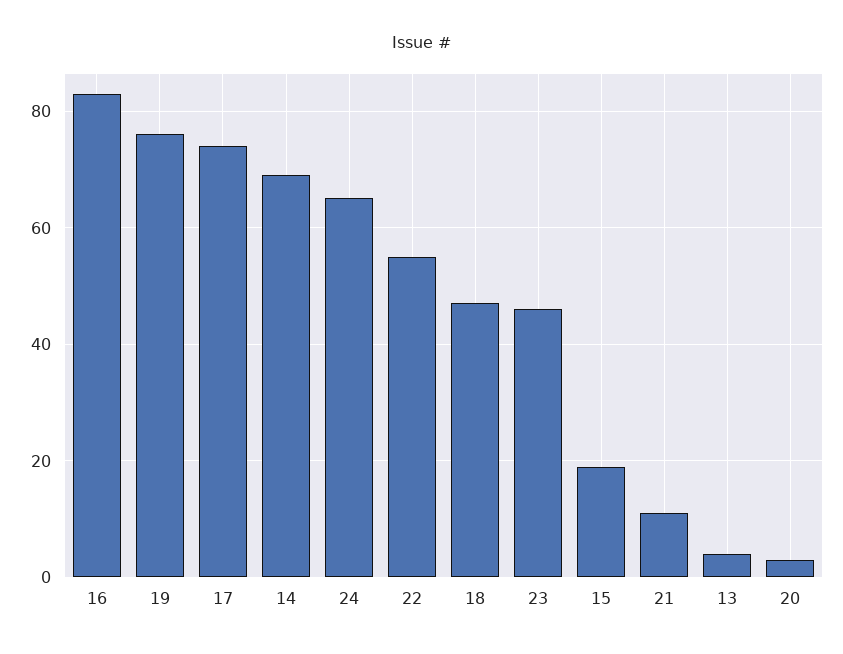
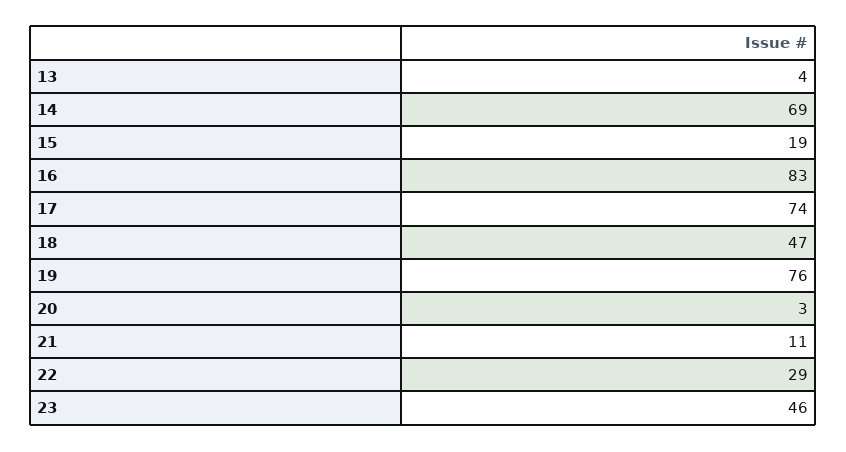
24: 65 -> none
22: 55 -> 29

